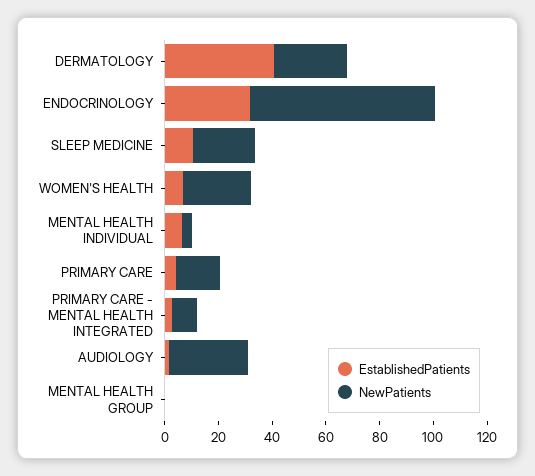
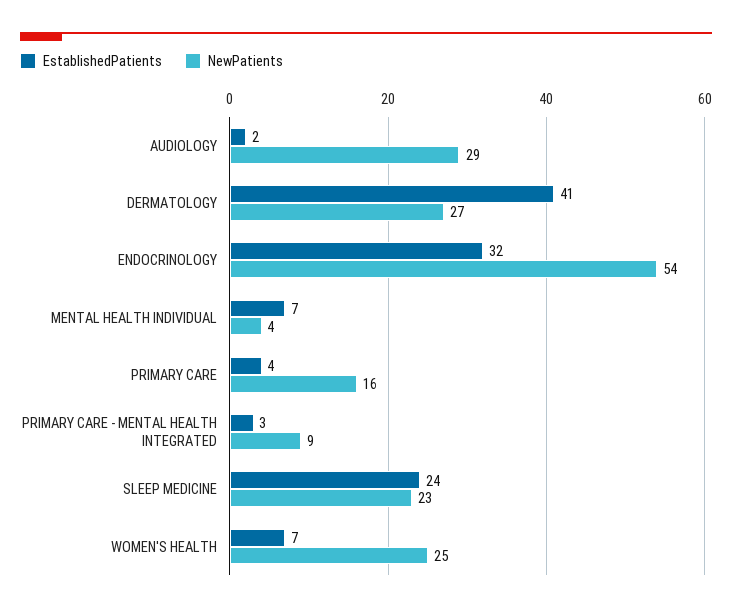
NewPatients, ENDOCRINOLOGY: 70 -> 54
EstablishedPatients, SLEEP MEDICINE: 10 -> 24
EstablishedPatients, MENTAL HEALTH GROUP: 0 -> none
NewPatients, MENTAL HEALTH GROUP: 0 -> none

